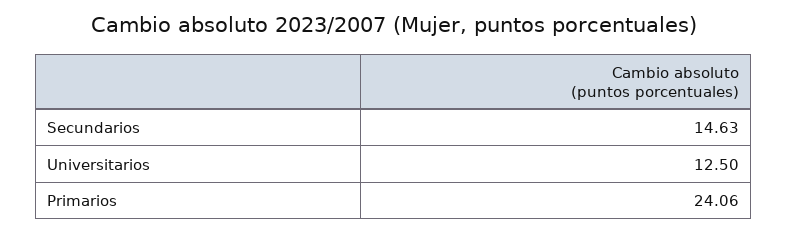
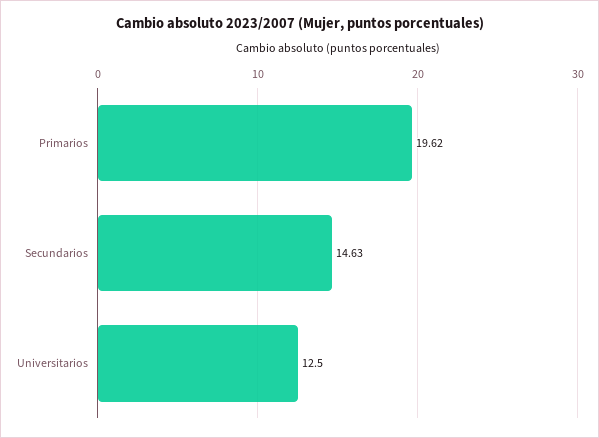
Primarios: 24.06 -> 19.62

